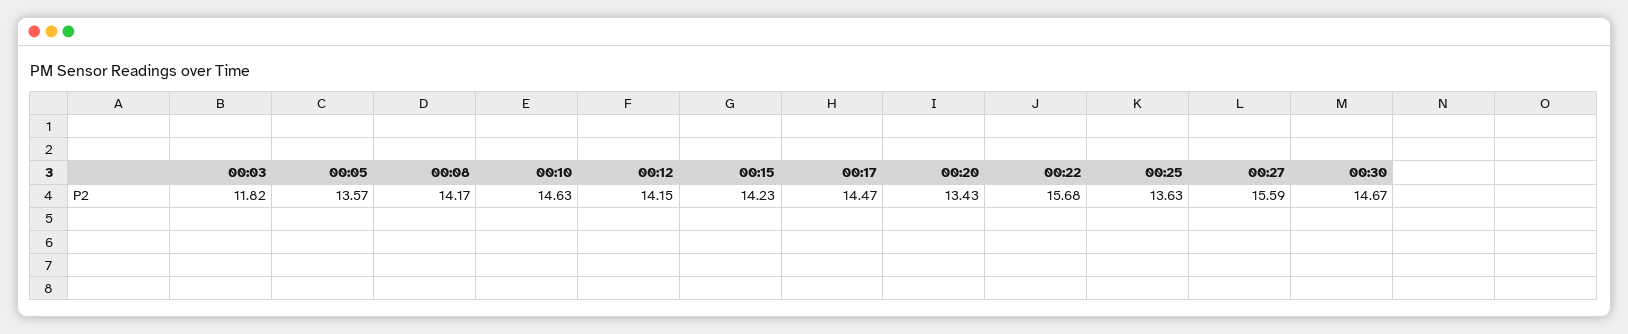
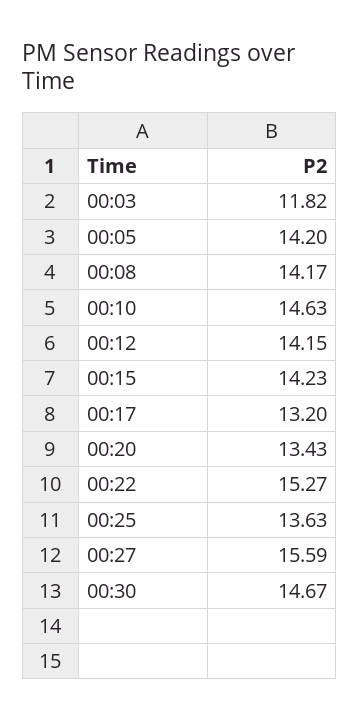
00:05: 13.57 -> 14.2
00:17: 14.47 -> 13.2
00:22: 15.68 -> 15.27

